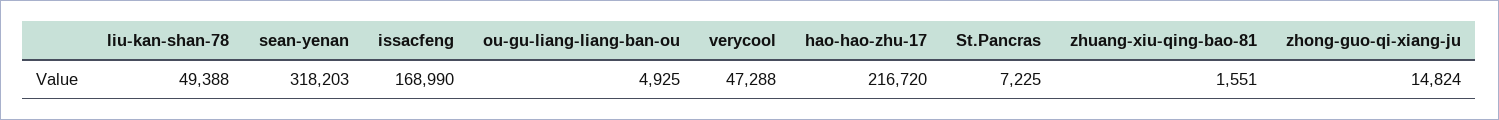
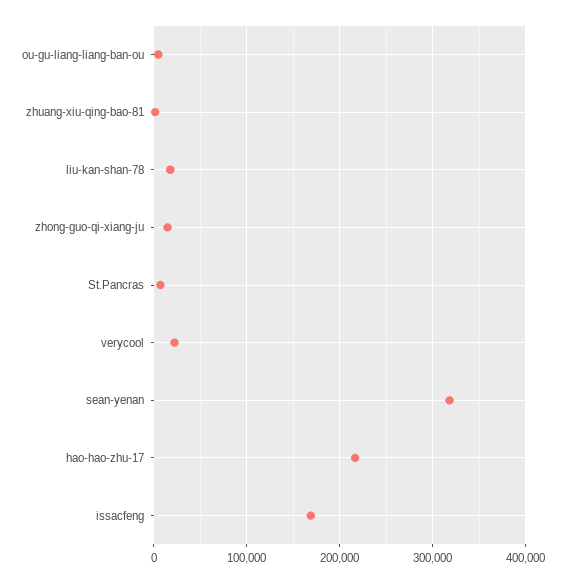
liu-kan-shan-78: 49388 -> 20000
verycool: 47288 -> 20000

